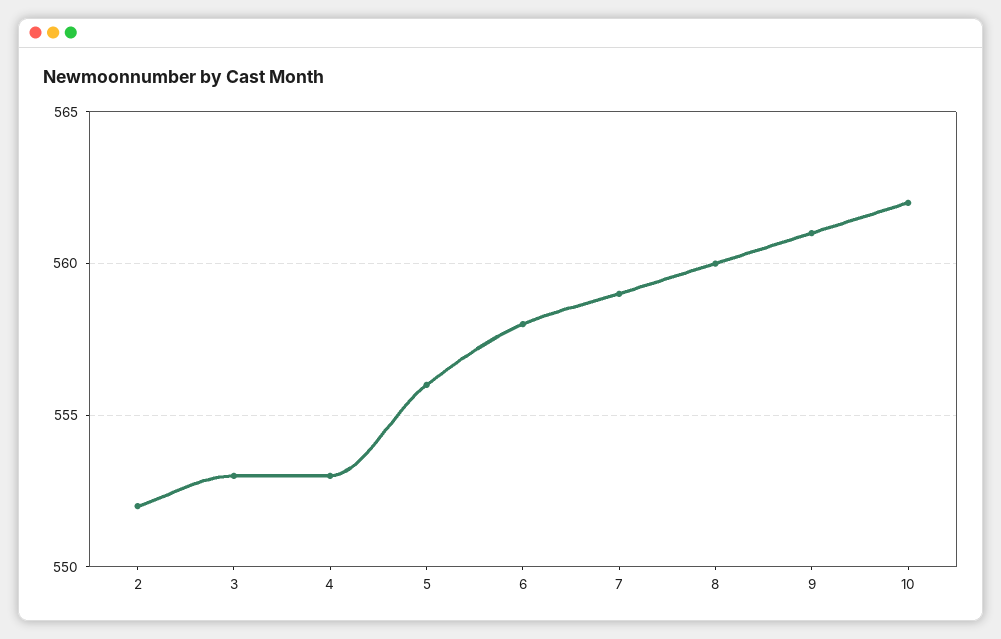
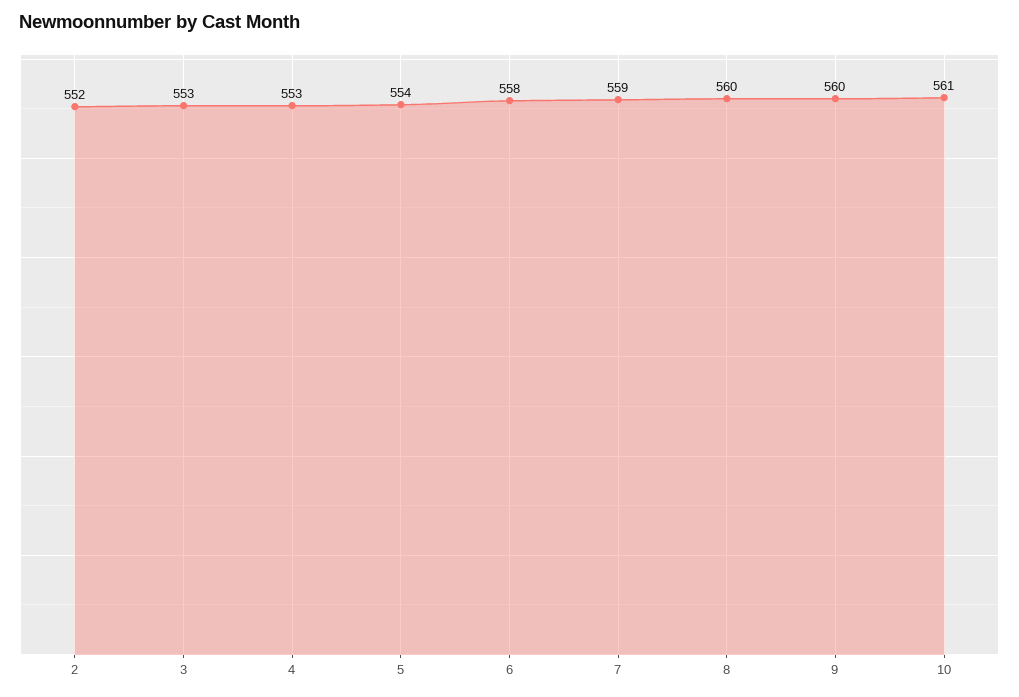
5: 556 -> 554
9: 561 -> 560
10: 562 -> 561

